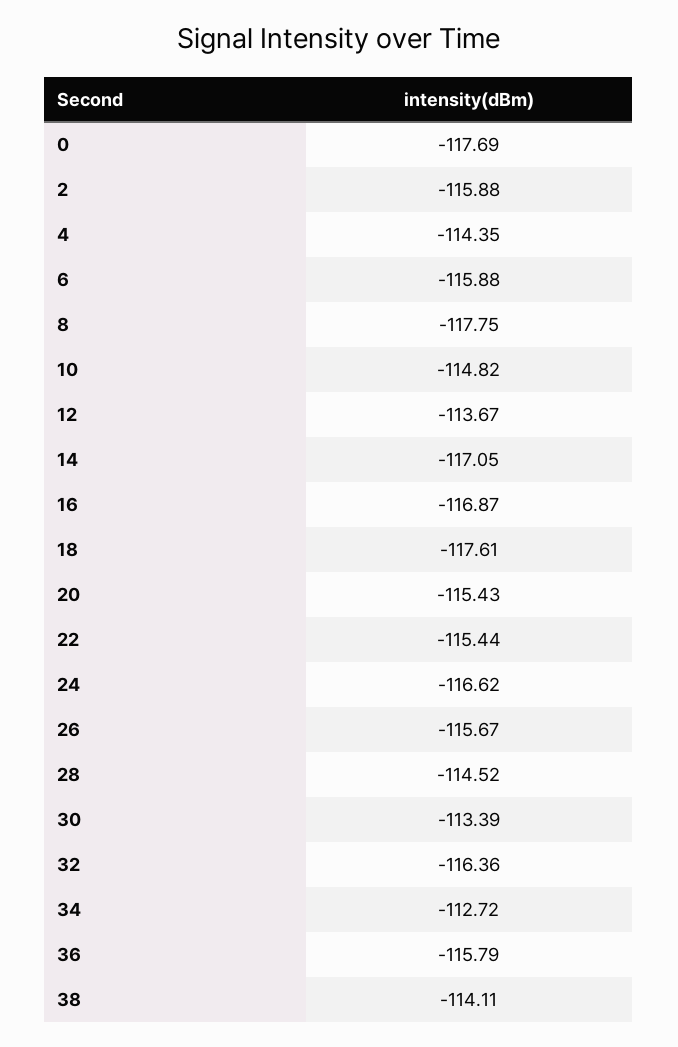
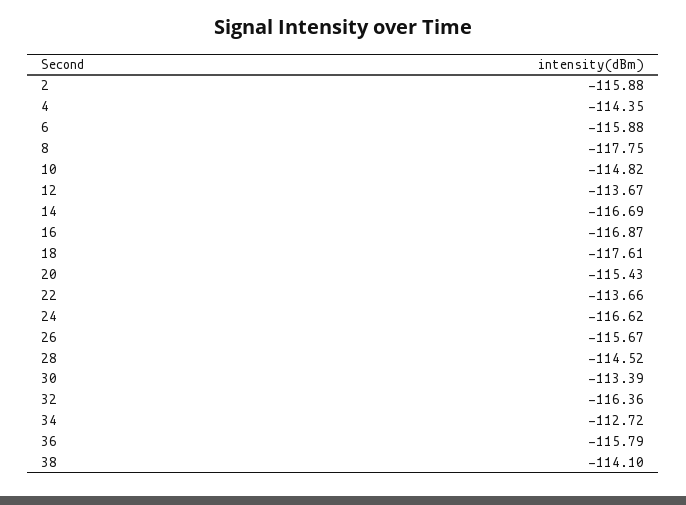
0: -117.69 -> none
14: -117.05 -> -116.69
22: -115.44 -> -113.66
38: -114.11 -> -114.1

